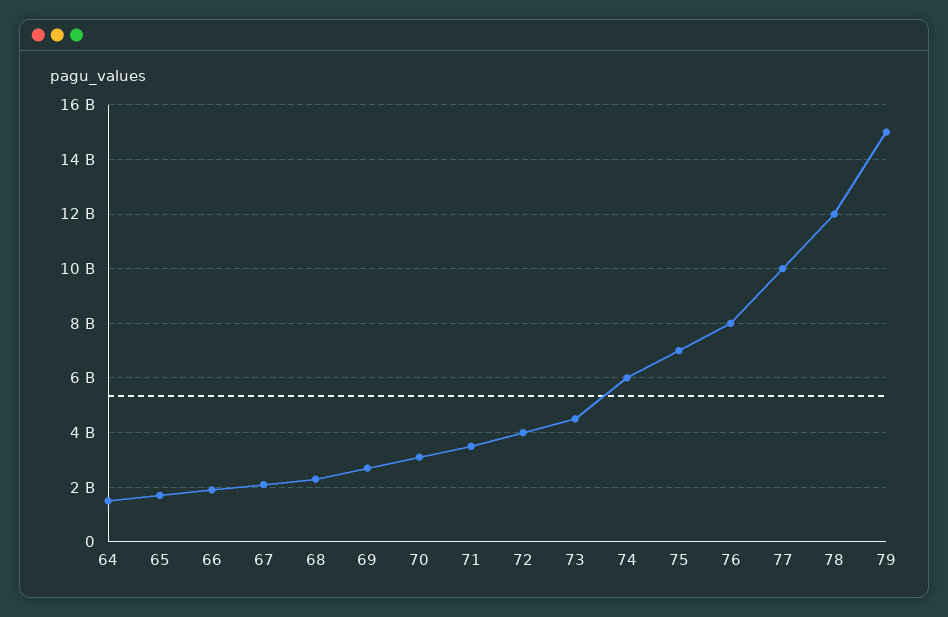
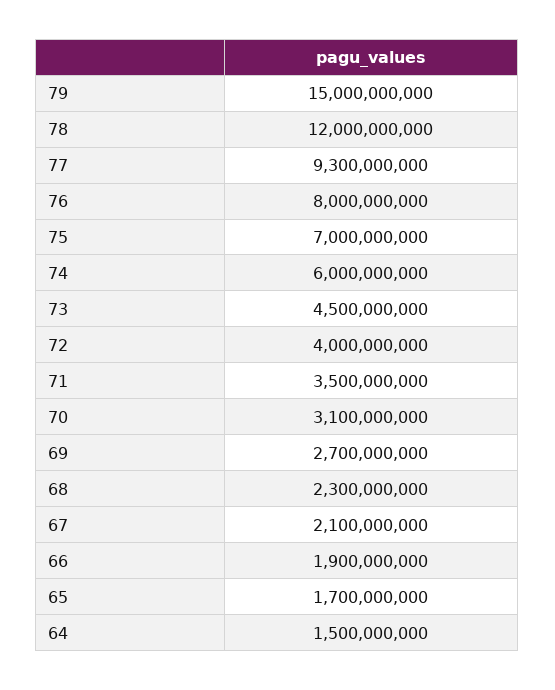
77: 10000000000 -> 9300000000

